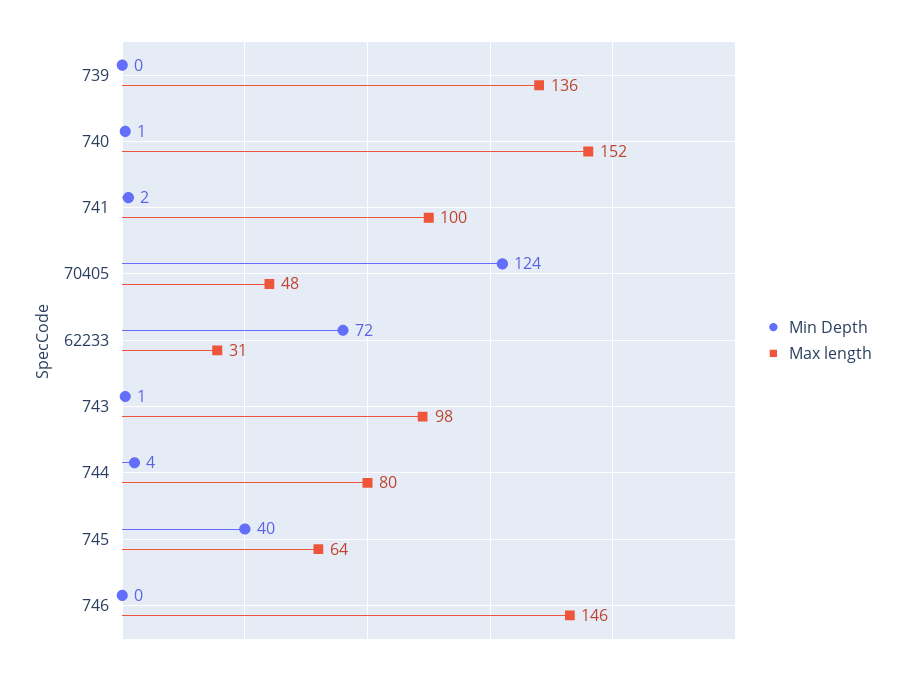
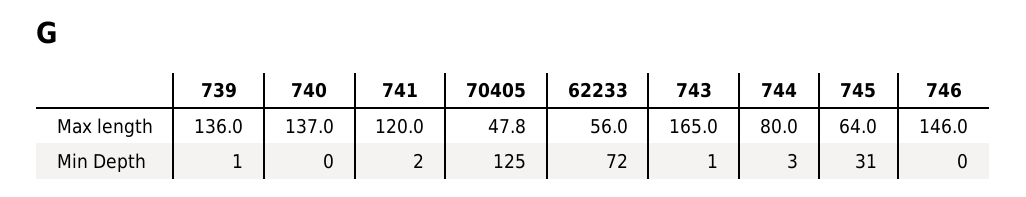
Min Depth, 739: 0 -> 1
Min Depth, 740: 1 -> 0
Max length, 740: 152 -> 137
Max length, 741: 100 -> 120
Min Depth, 70405: 124 -> 125
Max length, 62233: 31 -> 56
Max length, 743: 98 -> 165
Min Depth, 744: 4 -> 3
Min Depth, 745: 40 -> 31

